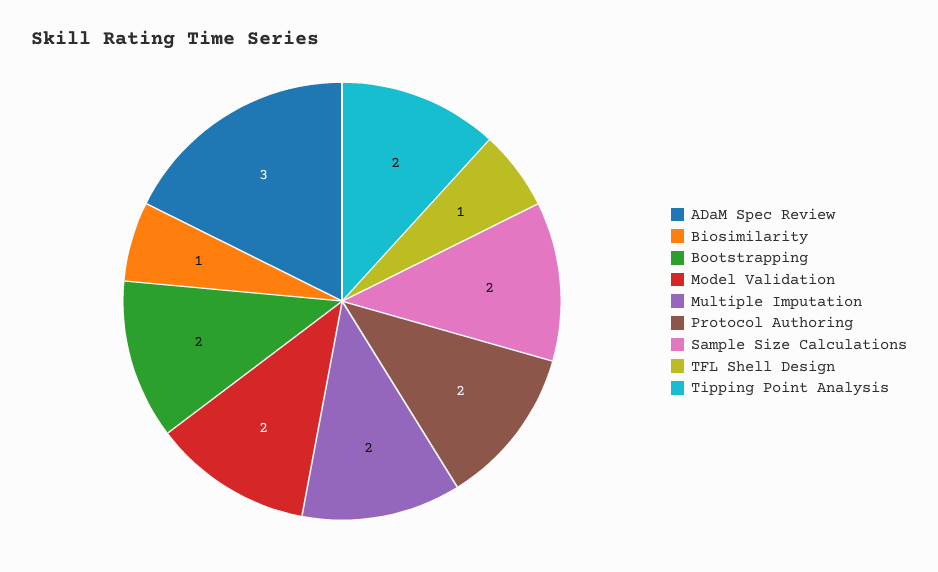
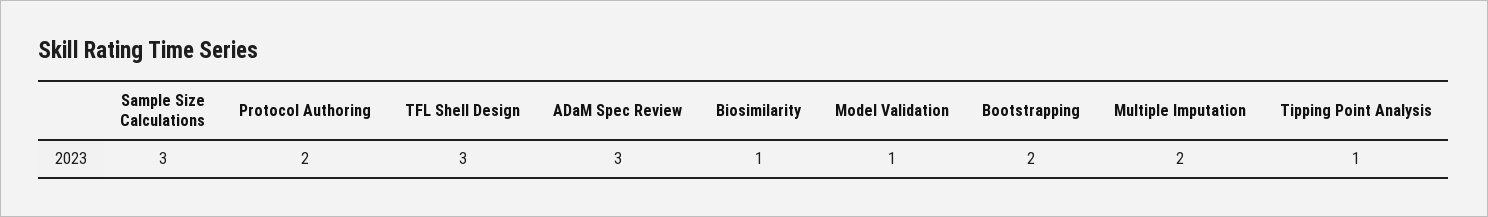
Model Validation: 2 -> 1
Sample Size Calculations: 2 -> 3
TFL Shell Design: 1 -> 3
Tipping Point Analysis: 2 -> 1

